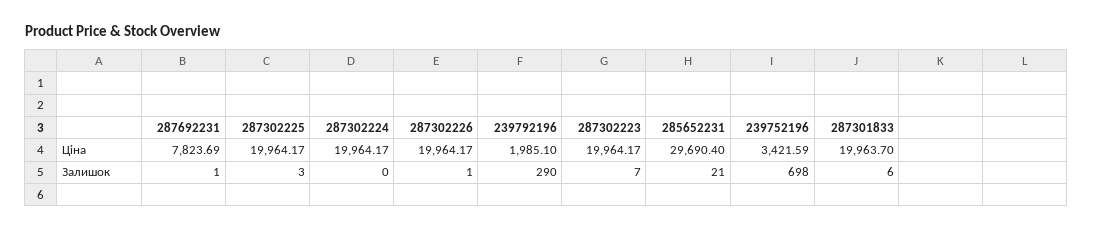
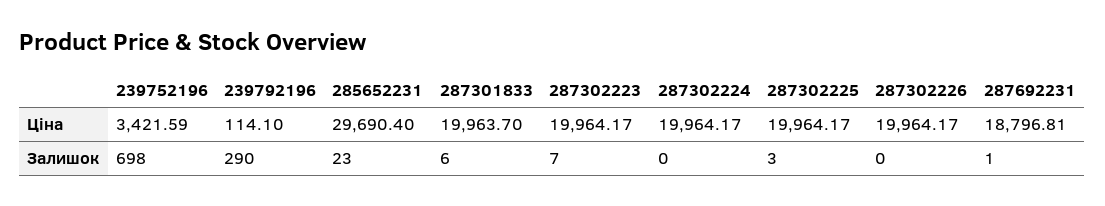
287692231, Ціна: 7823.69 -> 18796.81
239792196, Ціна: 1985.1 -> 114.1
287302226, Залишок: 1 -> 0
285652231, Залишок: 21 -> 23

